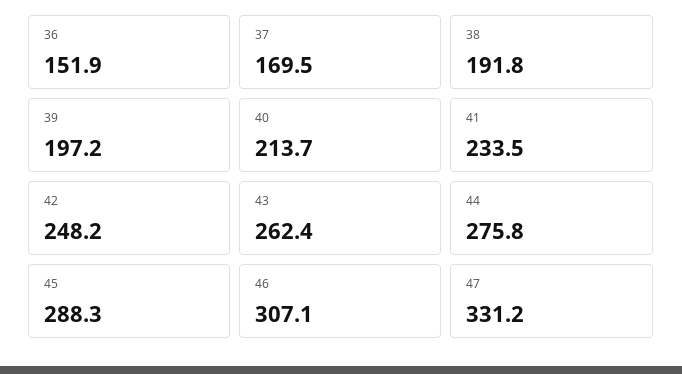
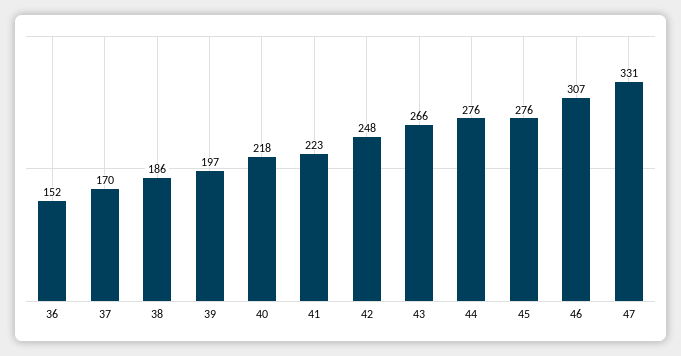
38: 191.8 -> 186
40: 213.7 -> 218
41: 233.5 -> 223
43: 262.4 -> 266
45: 288.3 -> 276

